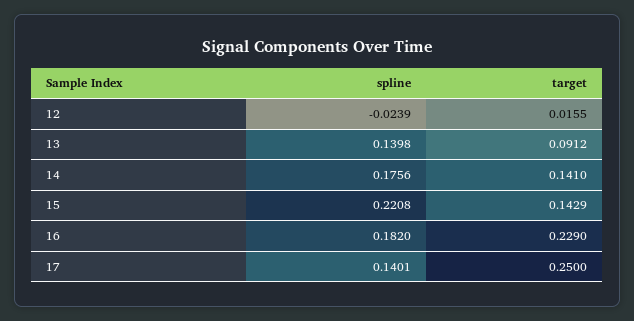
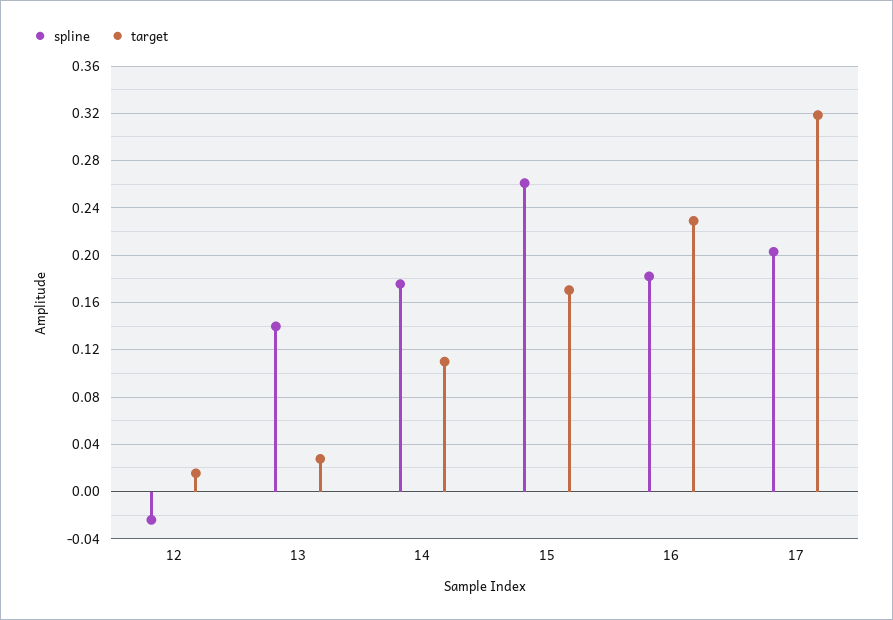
target, 13: 0.0912 -> 0.03
target, 14: 0.141 -> 0.11
spline, 15: 0.2208 -> 0.26
target, 15: 0.1429 -> 0.17
spline, 17: 0.1401 -> 0.2
target, 17: 0.25 -> 0.32

